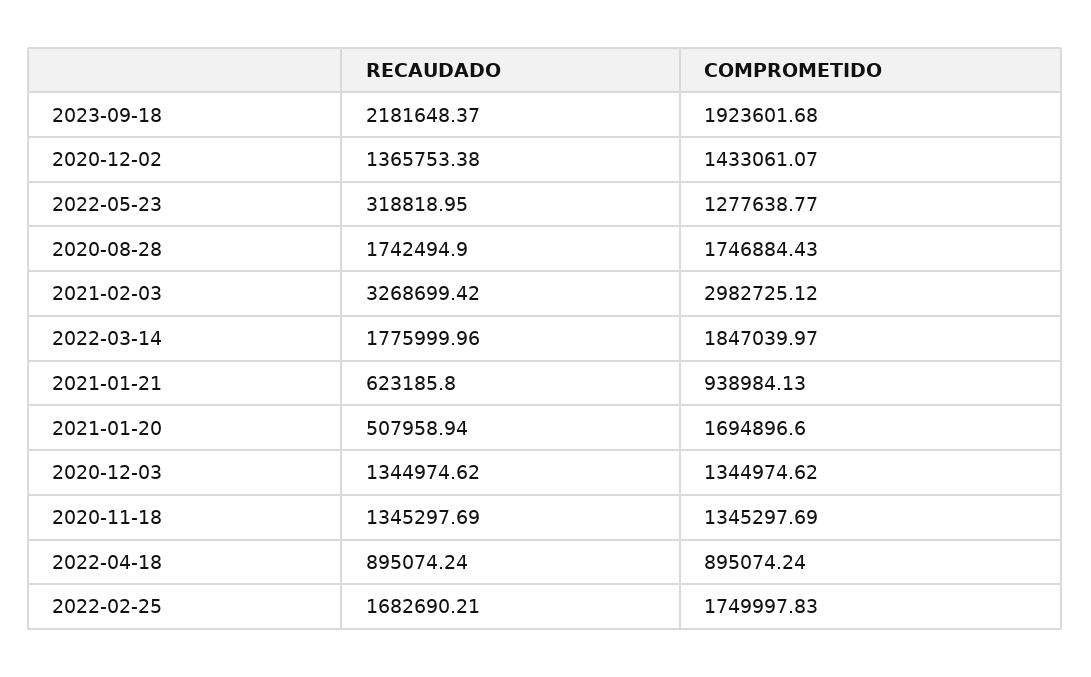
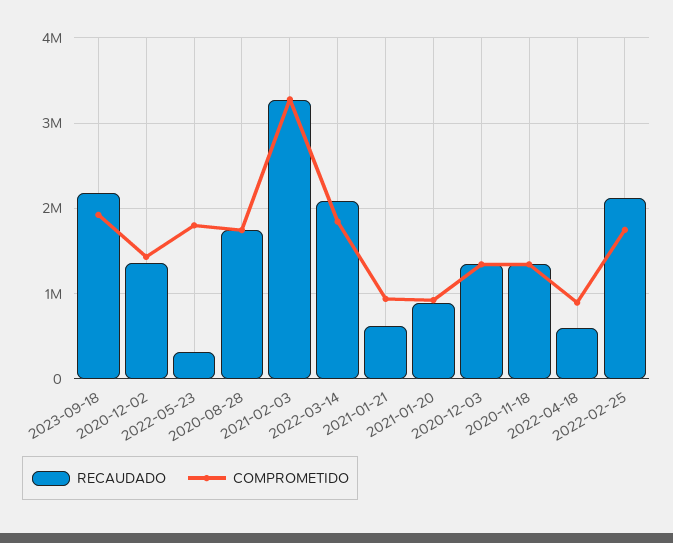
COMPROMETIDO, 2022-05-23: 1277638.77 -> 1800000
COMPROMETIDO, 2021-02-03: 2982725.12 -> 3300000
RECAUDADO, 2022-03-14: 1775999.96 -> 2100000
RECAUDADO, 2021-01-20: 507958.94 -> 900000
COMPROMETIDO, 2021-01-20: 1694896.6 -> 900000
RECAUDADO, 2022-04-18: 895074.24 -> 600000
RECAUDADO, 2022-02-25: 1682690.21 -> 2100000

